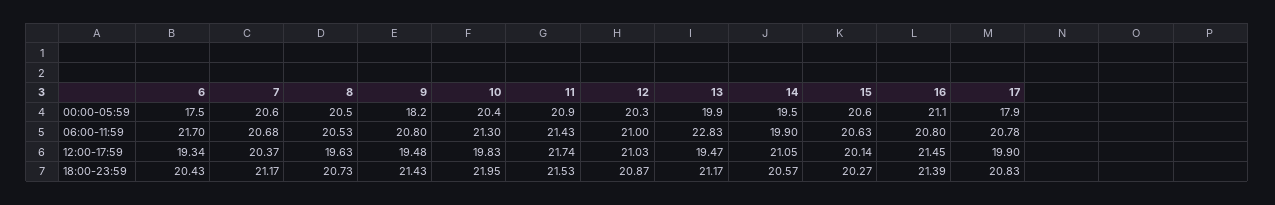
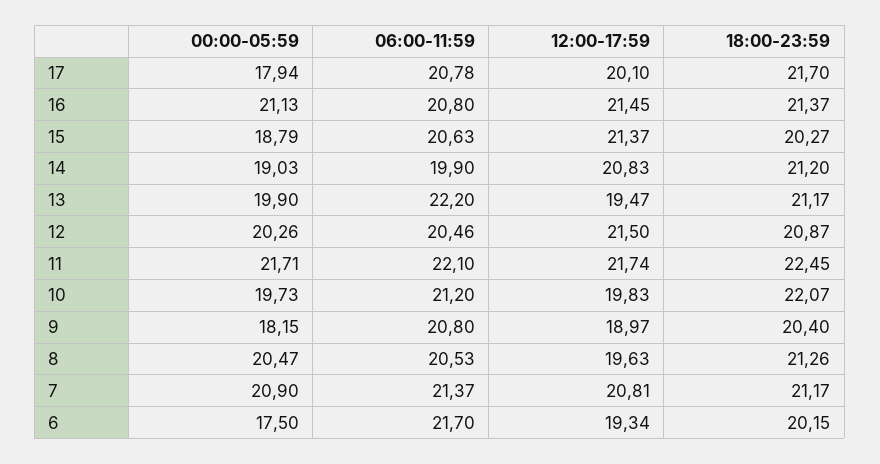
7, 00:00-05:59: 20.6 -> 20.9
10, 00:00-05:59: 20.4 -> 19.73
11, 00:00-05:59: 20.9 -> 21.71
14, 00:00-05:59: 19.5 -> 19.03
15, 00:00-05:59: 20.6 -> 18.79
7, 06:00-11:59: 20.68 -> 21.37
10, 06:00-11:59: 21.3 -> 21.2
11, 06:00-11:59: 21.43 -> 22.1
12, 06:00-11:59: 21 -> 20.46
13, 06:00-11:59: 22.83 -> 22.2
7, 12:00-17:59: 20.37 -> 20.81
9, 12:00-17:59: 19.48 -> 18.97
12, 12:00-17:59: 21.03 -> 21.5
14, 12:00-17:59: 21.05 -> 20.83
15, 12:00-17:59: 20.14 -> 21.37
17, 12:00-17:59: 19.9 -> 20.1
6, 18:00-23:59: 20.43 -> 20.15
8, 18:00-23:59: 20.73 -> 21.26
9, 18:00-23:59: 21.43 -> 20.4
10, 18:00-23:59: 21.95 -> 22.07
11, 18:00-23:59: 21.53 -> 22.45
14, 18:00-23:59: 20.57 -> 21.2
16, 18:00-23:59: 21.39 -> 21.37
17, 18:00-23:59: 20.83 -> 21.7

